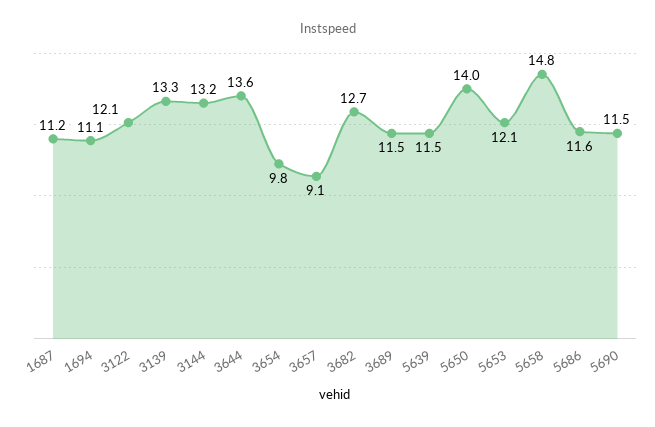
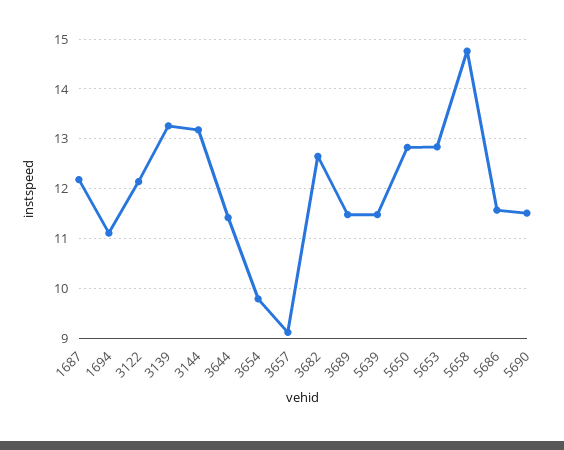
1687: 11.2 -> 12.2
3644: 13.6 -> 11.4
5650: 14 -> 12.8
5653: 12.1 -> 12.8

